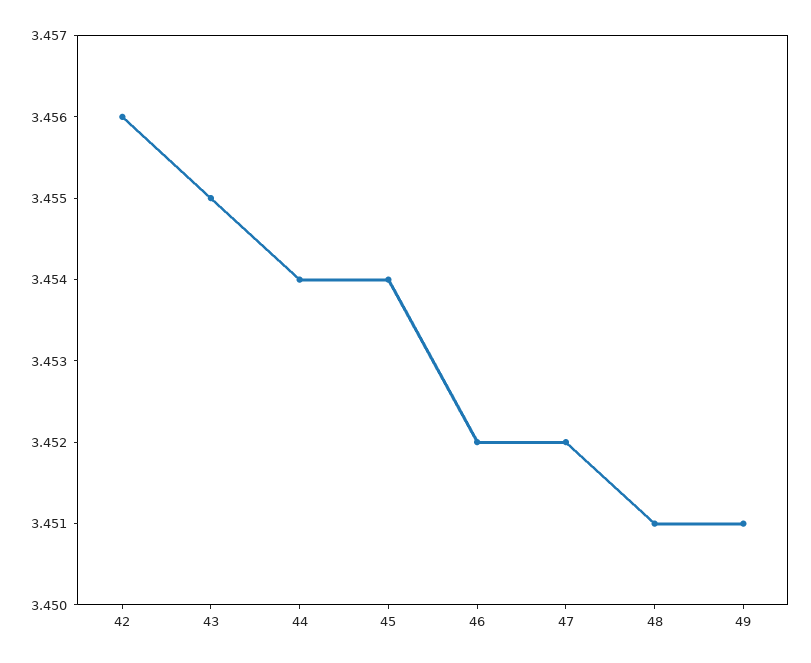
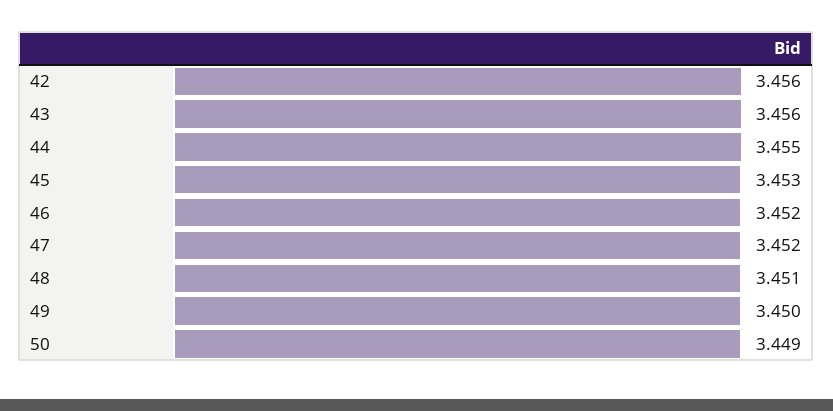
43: 3.455 -> 3.456
44: 3.454 -> 3.455
45: 3.454 -> 3.453
49: 3.451 -> 3.45
50: none -> 3.449

